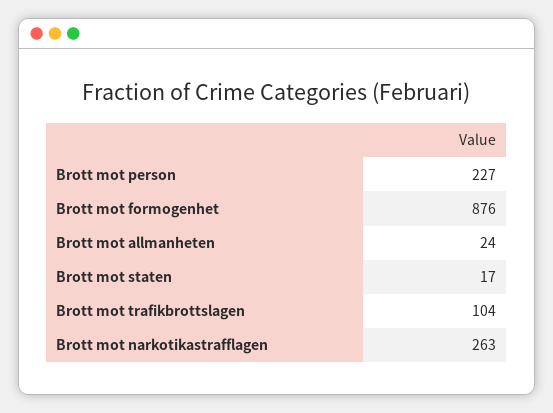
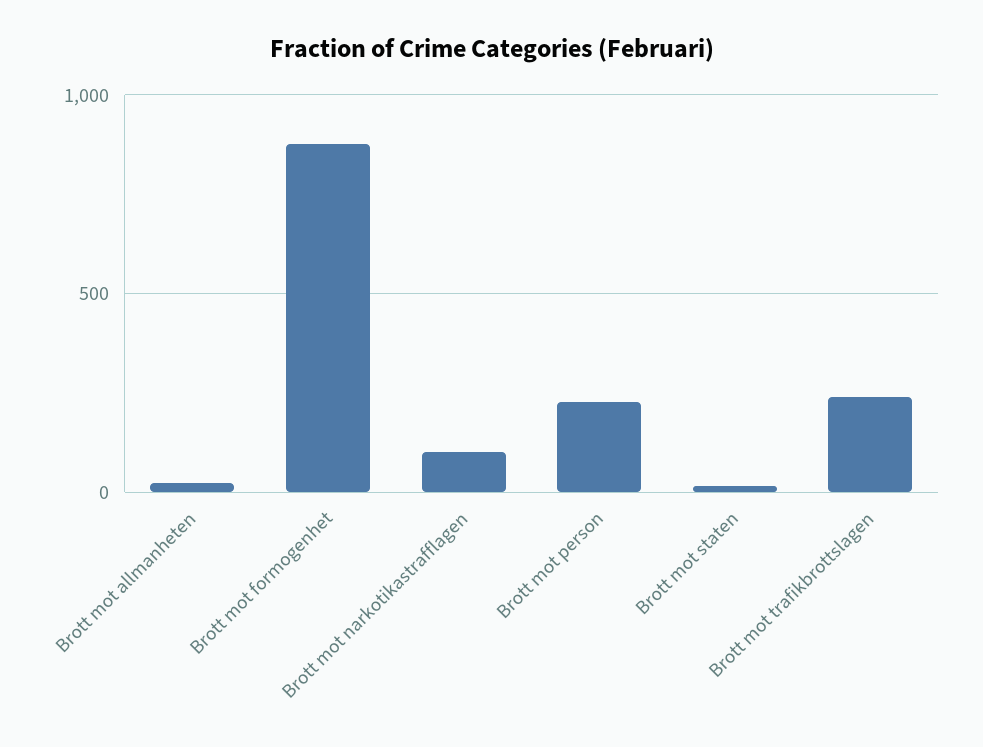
Brott mot trafikbrottslagen: 104 -> 250
Brott mot narkotikastrafflagen: 263 -> 100

